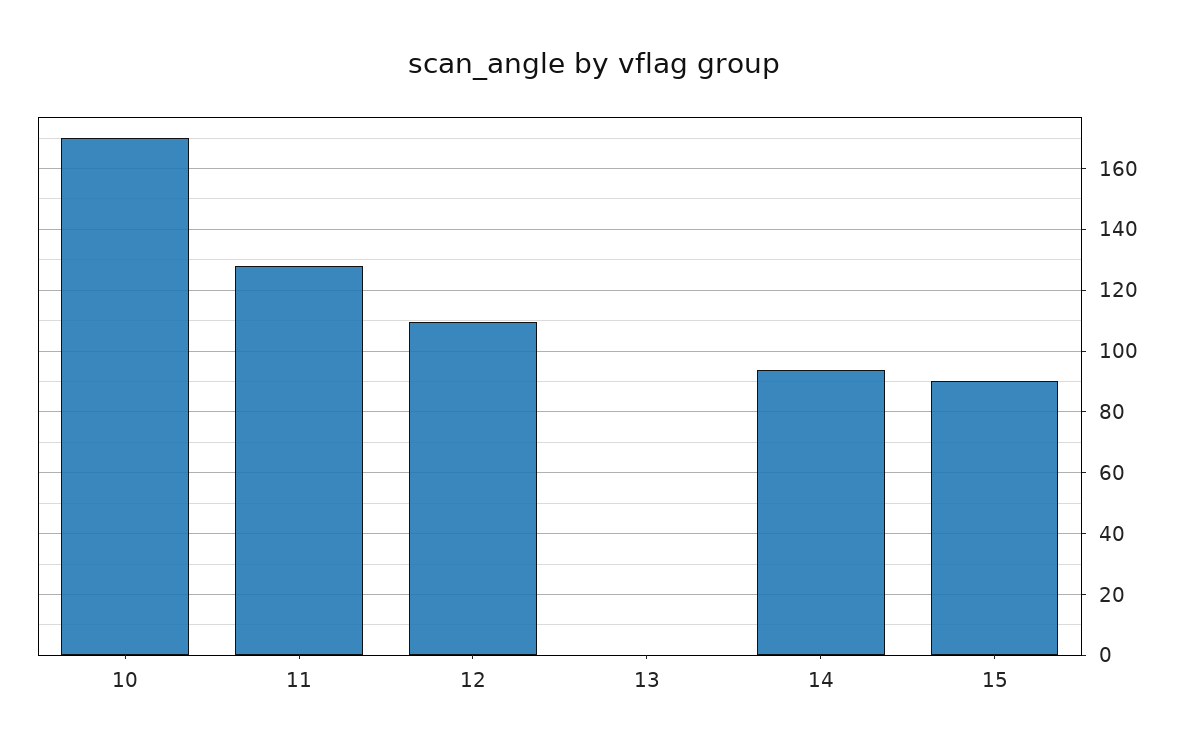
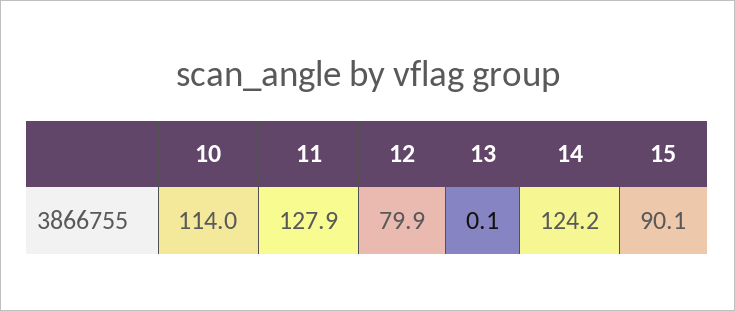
10: 170 -> 114
12: 110 -> 79.9
14: 94 -> 124.2

